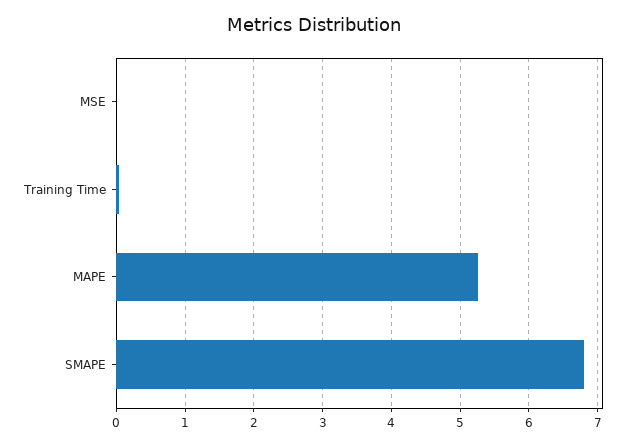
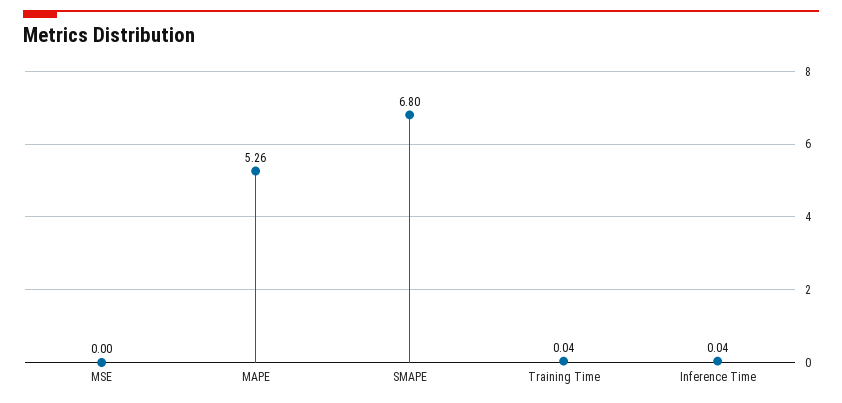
Inference Time: none -> 0.04

